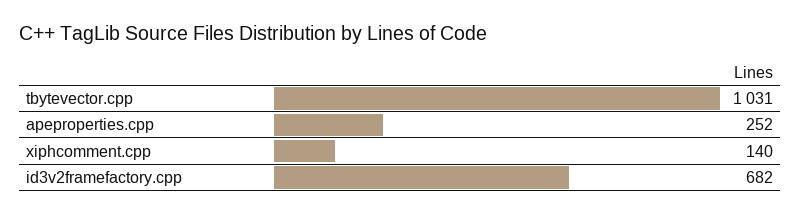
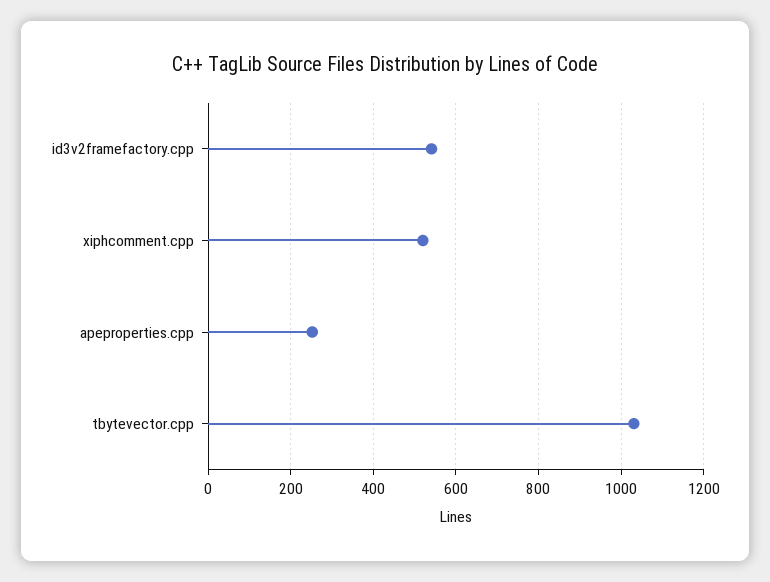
xiphcomment.cpp: 140 -> 520
id3v2framefactory.cpp: 682 -> 540

